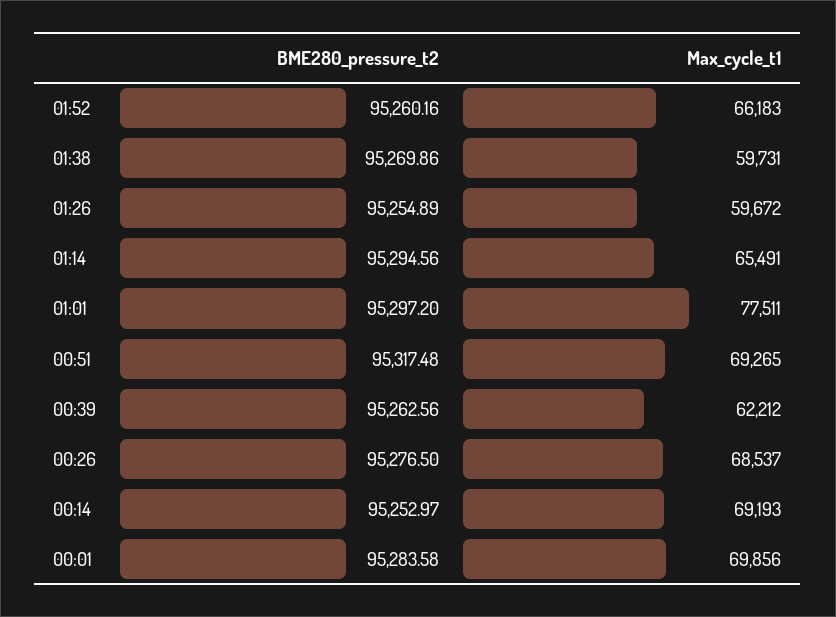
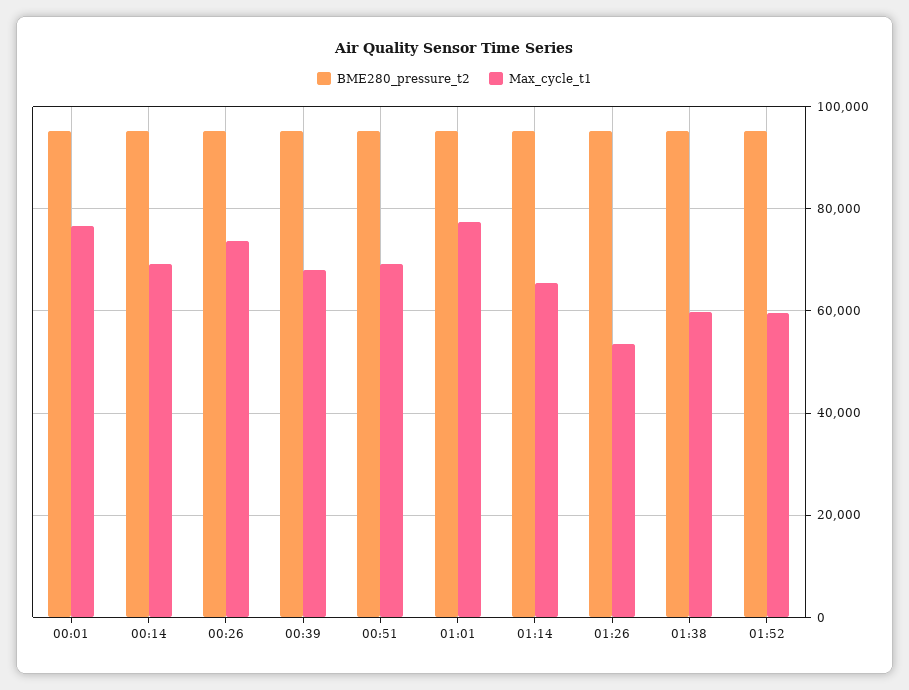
Max_cycle_t1, 01:52: 66183 -> 60000
Max_cycle_t1, 01:26: 59672 -> 54000
Max_cycle_t1, 00:39: 62212 -> 68000
Max_cycle_t1, 00:26: 68537 -> 74000
Max_cycle_t1, 00:01: 69856 -> 76000

